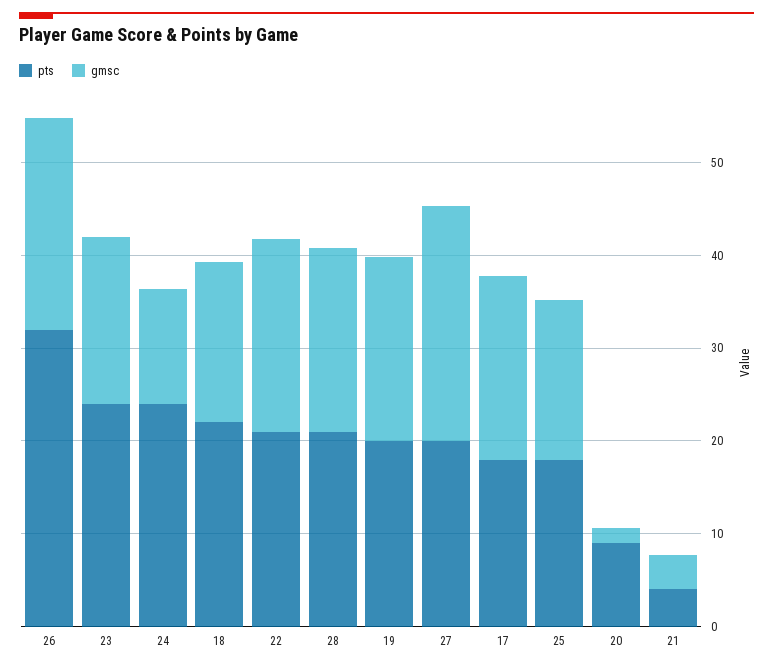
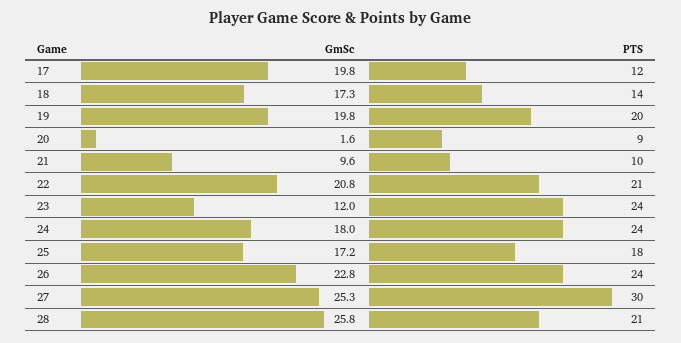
pts, 26: 32 -> 24
gmsc, 23: 18 -> 12
gmsc, 24: 12 -> 18
pts, 18: 22 -> 14
gmsc, 28: 20 -> 25.8
pts, 27: 20 -> 30
pts, 17: 18 -> 12
pts, 21: 4 -> 10
gmsc, 21: 4 -> 9.6

